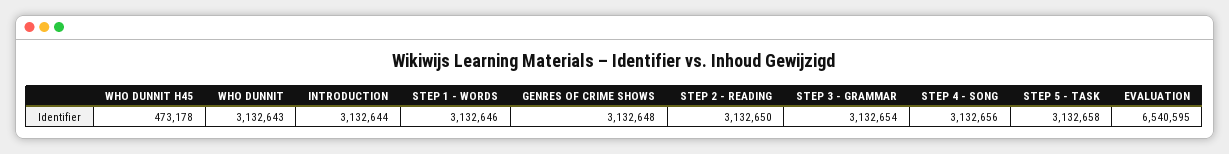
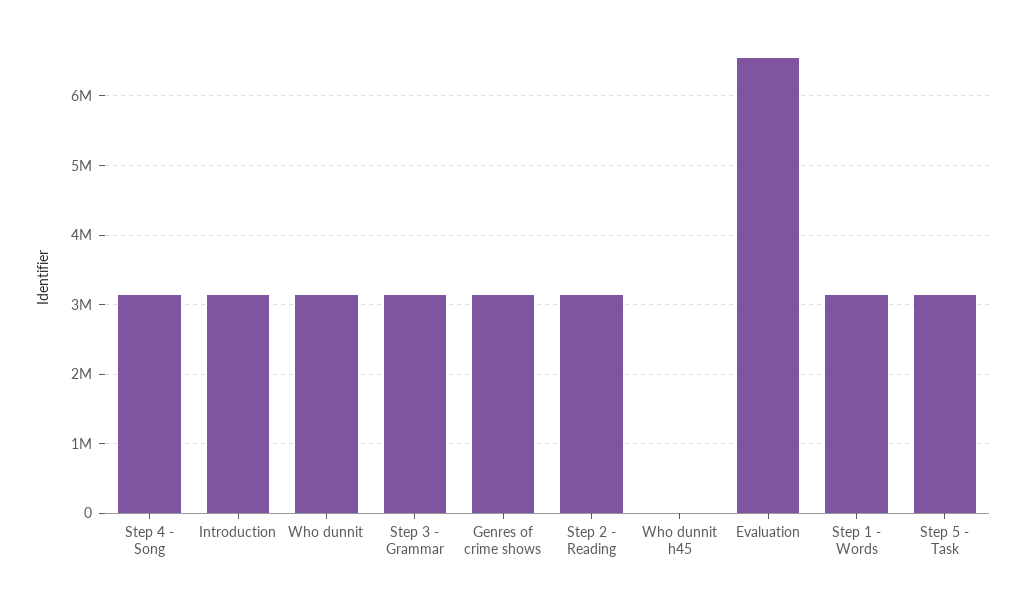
WHO DUNNIT H45: 473178 -> 0

